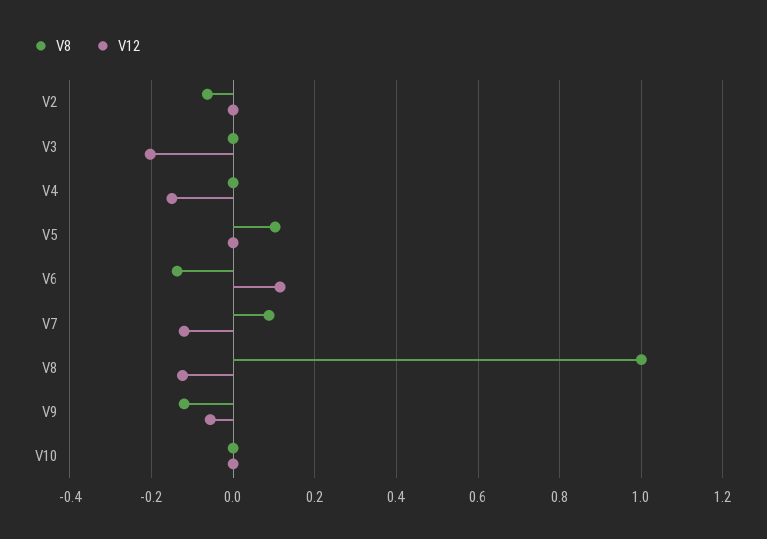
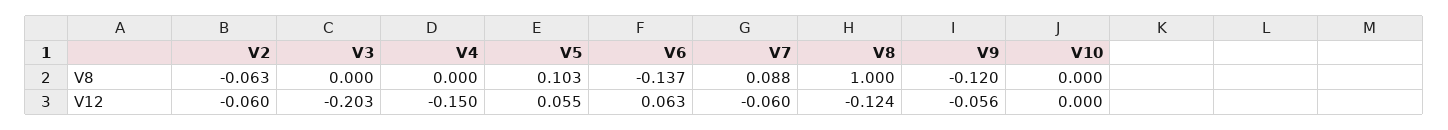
V12, V2: 0 -> -0.06
V12, V5: 0 -> 0.055
V12, V6: 0.12 -> 0.063
V12, V7: -0.12 -> -0.06

